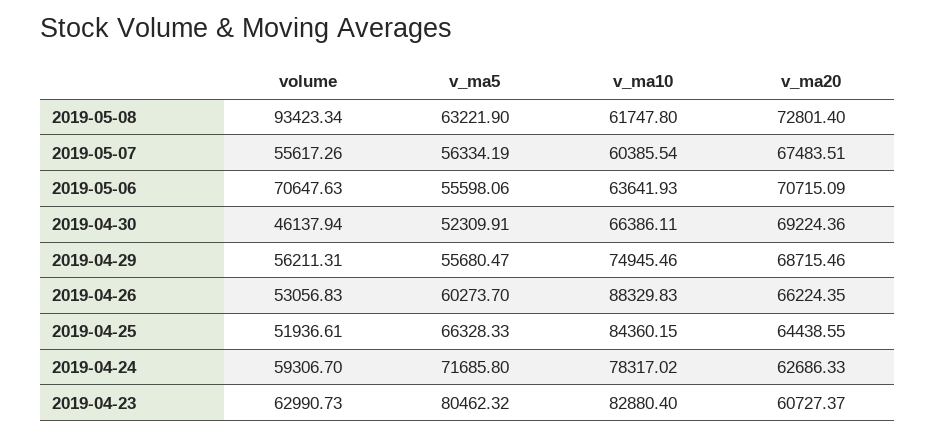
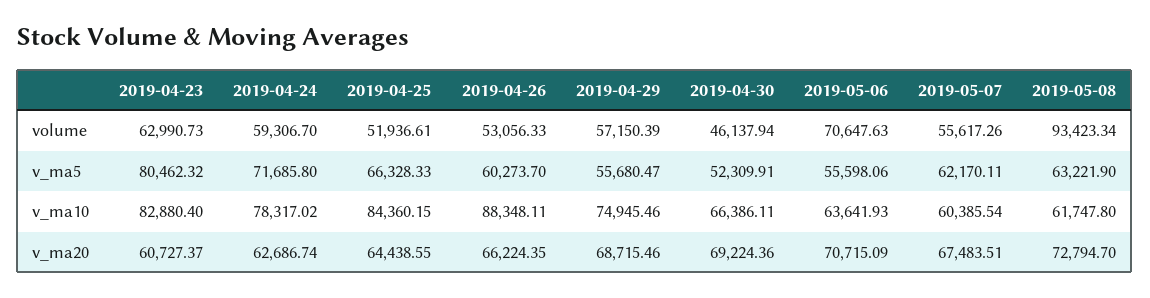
v_ma20, 2019-05-08: 72801.4 -> 72794.7
v_ma5, 2019-05-07: 56334.19 -> 62170.11
volume, 2019-04-29: 56211.31 -> 57150.39
volume, 2019-04-26: 53056.83 -> 53056.33
v_ma10, 2019-04-26: 88329.83 -> 88348.11
v_ma20, 2019-04-24: 62686.33 -> 62686.74

